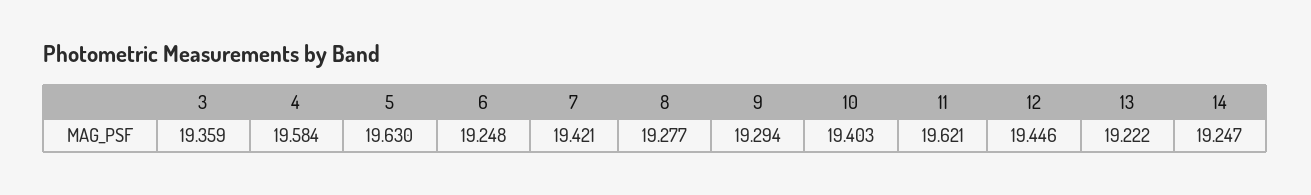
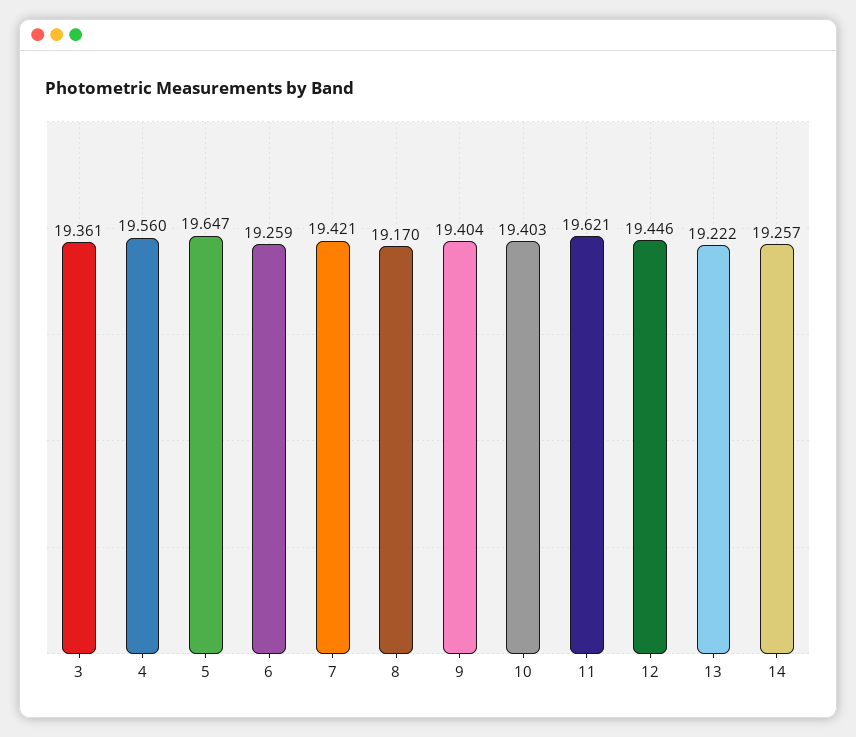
3: 19.359 -> 19.361
4: 19.584 -> 19.56
5: 19.63 -> 19.647
6: 19.248 -> 19.259
8: 19.277 -> 19.17
9: 19.294 -> 19.404
14: 19.247 -> 19.257

